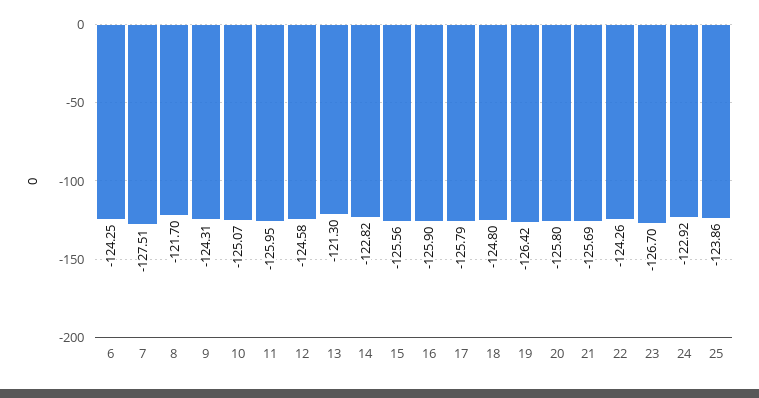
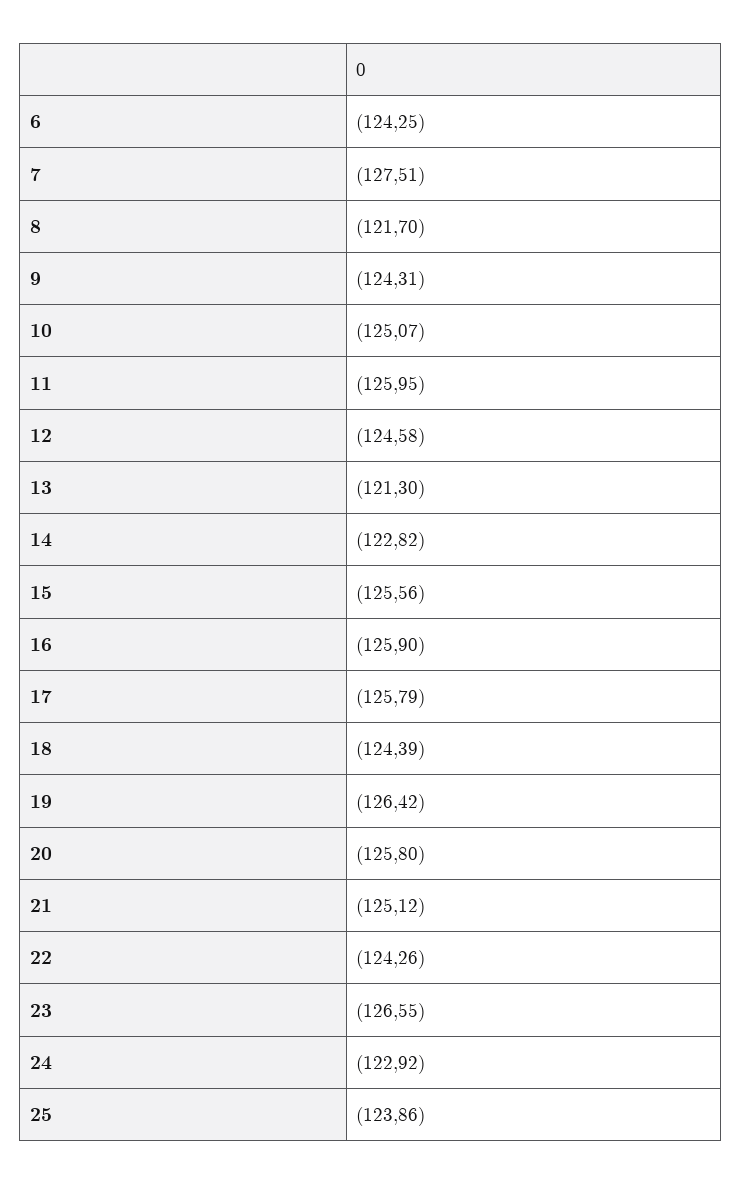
18: -124.8 -> -124.39
21: -125.69 -> -125.12
23: -126.7 -> -126.55

